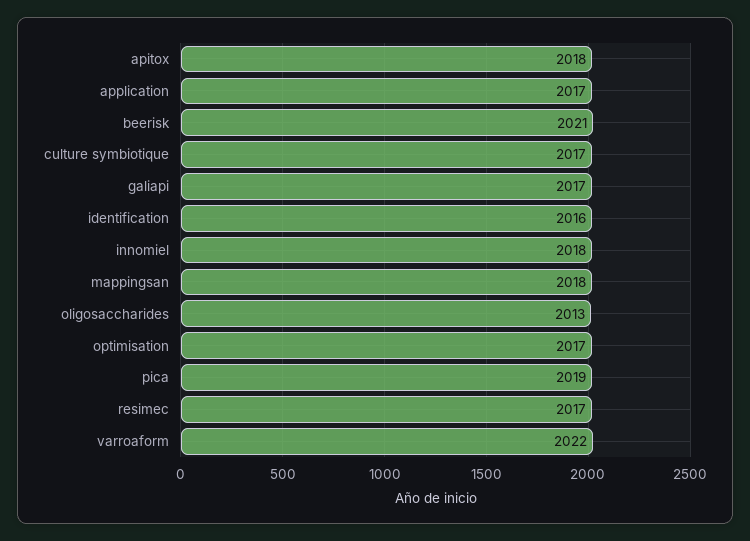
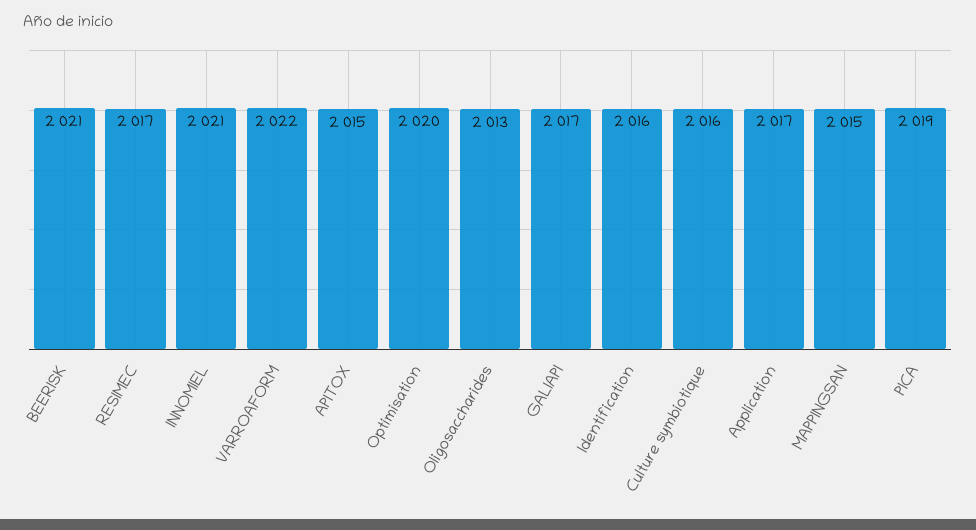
apitox: 2018 -> 2015
culture symbiotique: 2017 -> 2016
innomiel: 2018 -> 2021
mappingsan: 2018 -> 2015
optimisation: 2017 -> 2020

